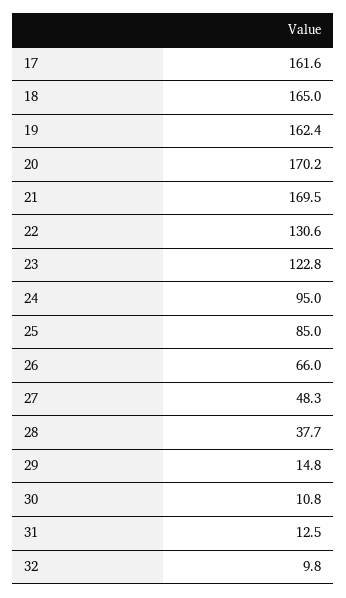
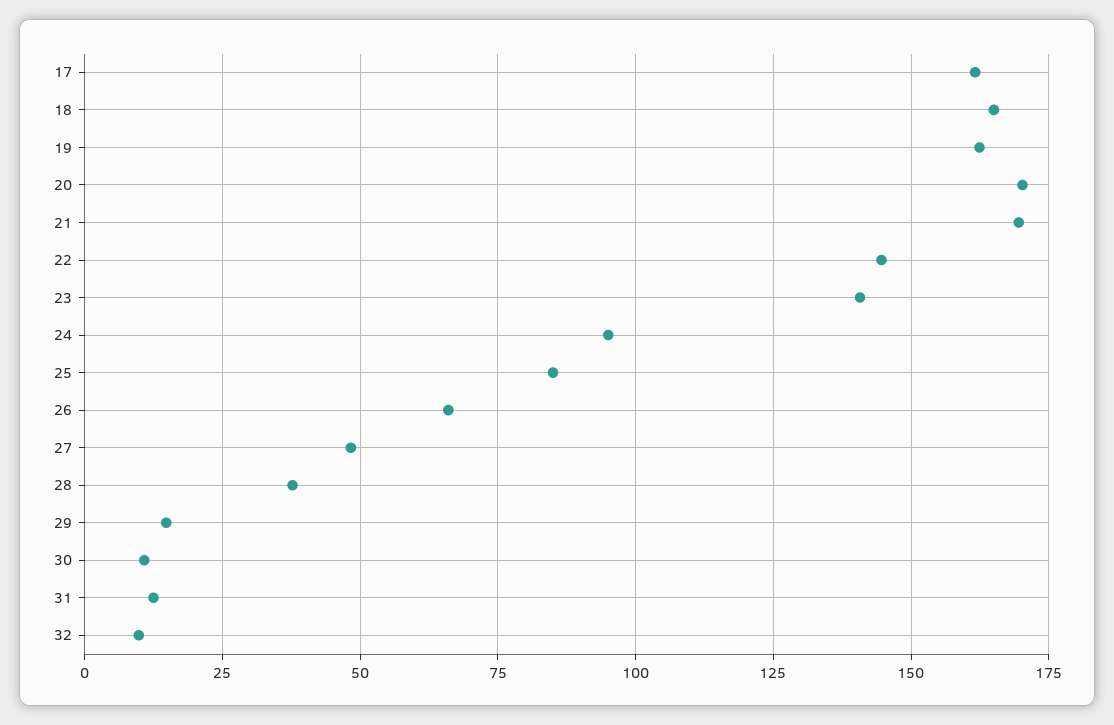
22: 130.6 -> 145
23: 122.8 -> 140

